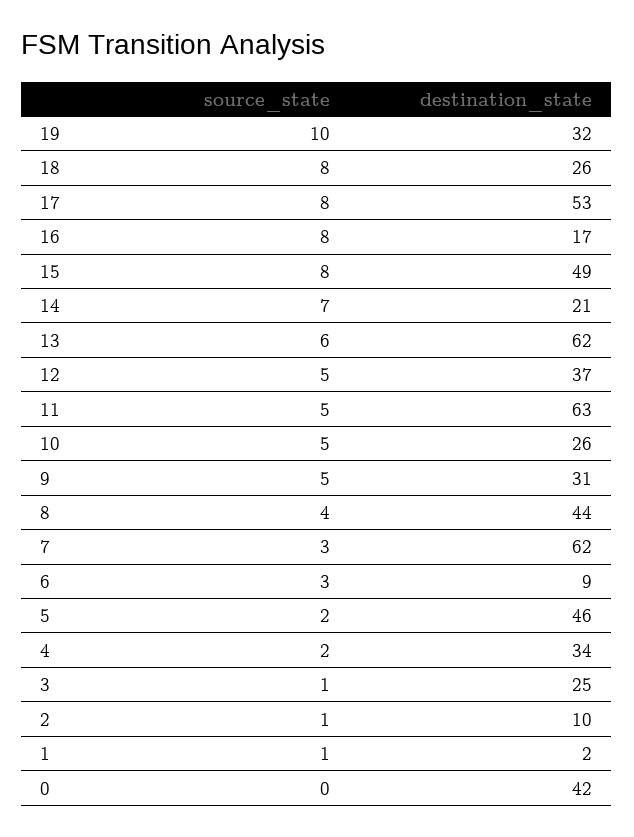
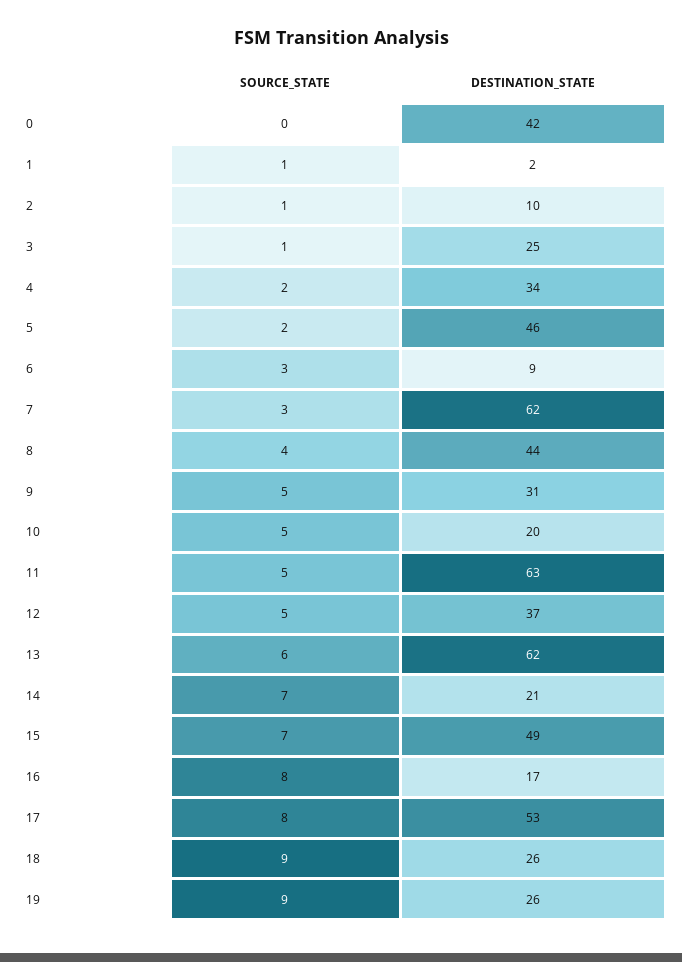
source_state, 19: 10 -> 9
destination_state, 19: 32 -> 26
source_state, 18: 8 -> 9
source_state, 15: 8 -> 7
destination_state, 10: 26 -> 20

